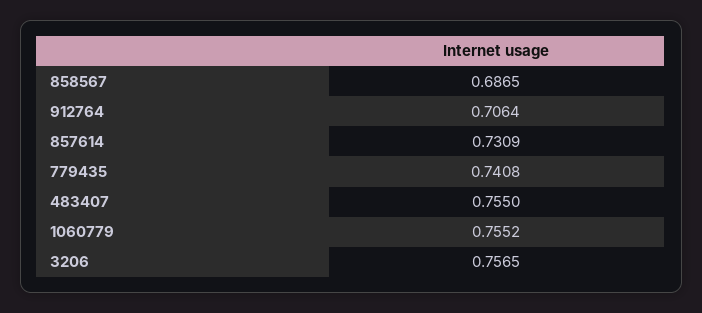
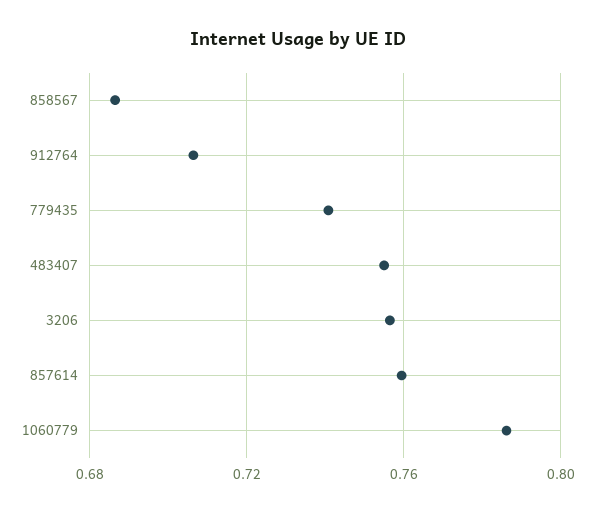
857614: 0.7309 -> 0.76
1060779: 0.7552 -> 0.785

